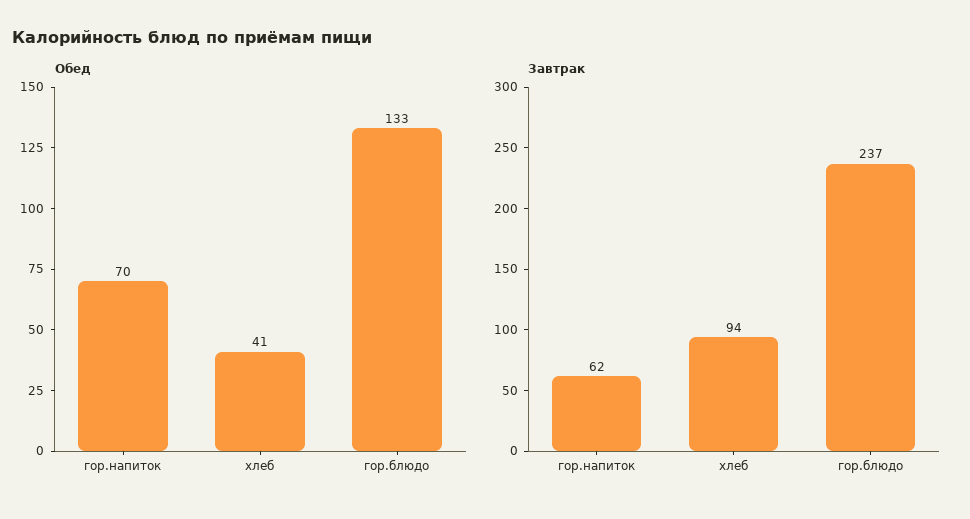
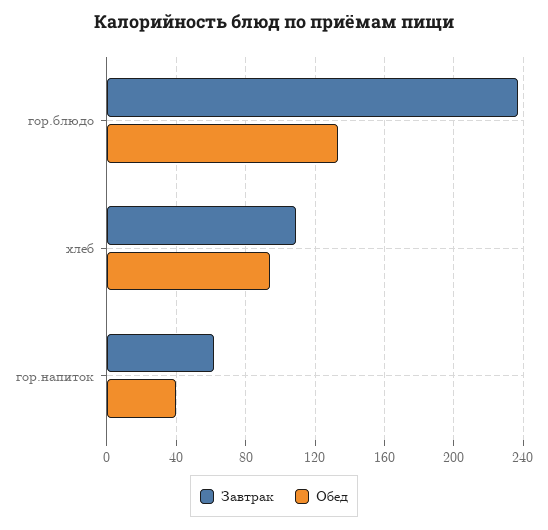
Обед, гор.напиток: 70 -> 40
Обед, хлеб: 41 -> 95
Завтрак, хлеб: 94 -> 110

